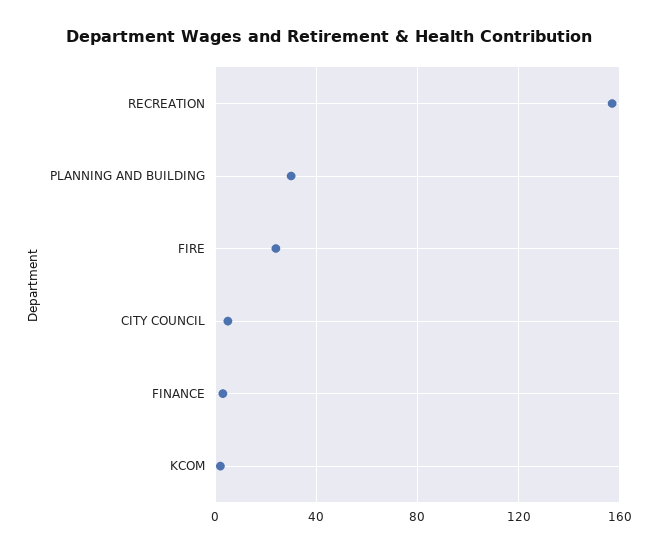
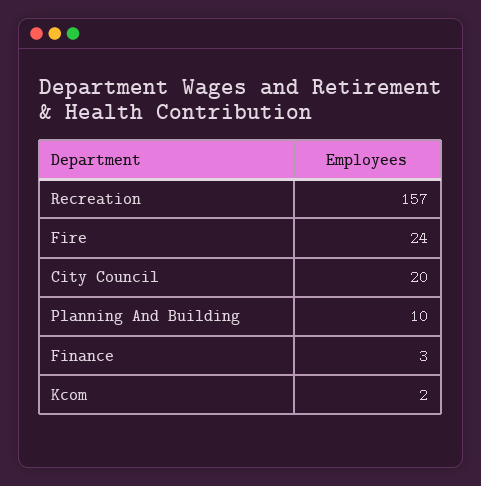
PLANNING AND BUILDING: 30 -> 10
CITY COUNCIL: 5 -> 20

